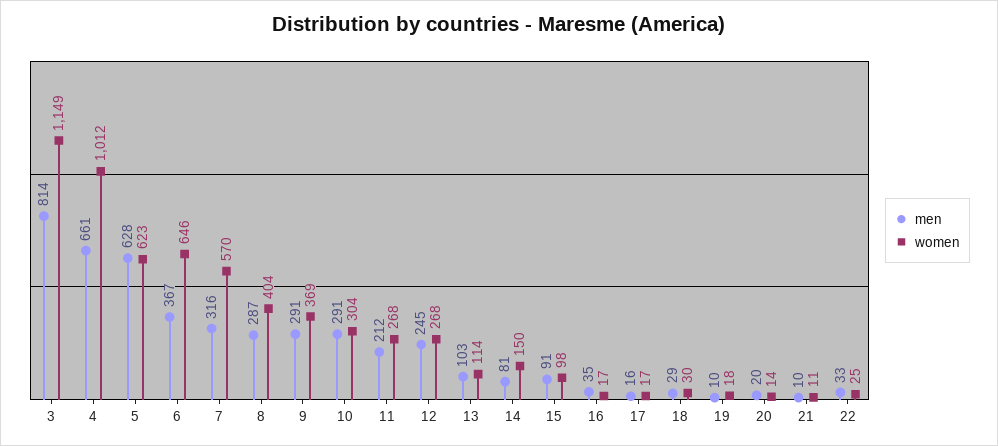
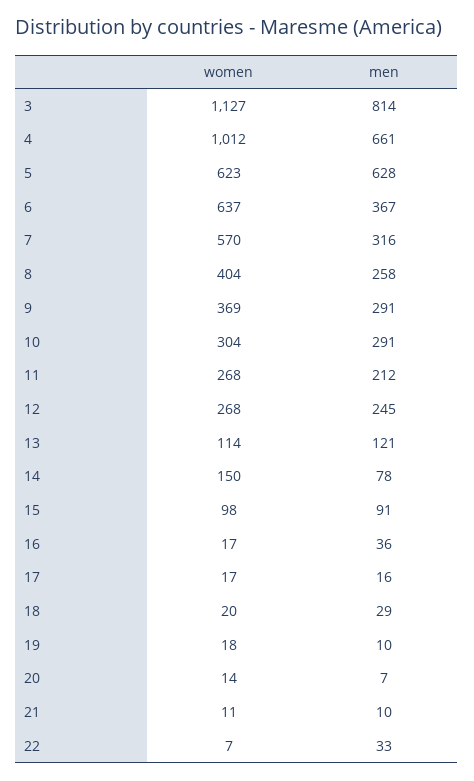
women, 3: 1149 -> 1127
women, 6: 646 -> 637
men, 8: 287 -> 258
men, 13: 103 -> 121
men, 14: 81 -> 78
men, 16: 35 -> 36
women, 18: 30 -> 20
men, 20: 20 -> 7
women, 22: 25 -> 7

